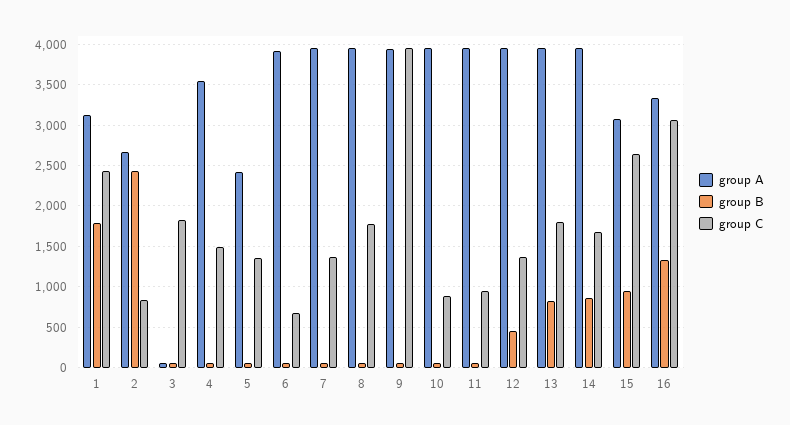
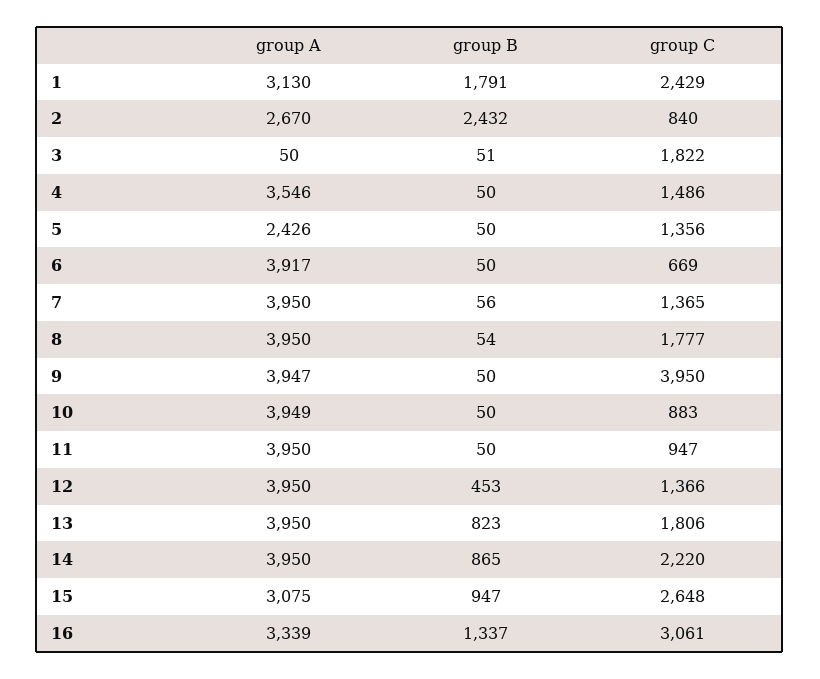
group C, 14: 1700 -> 2220

